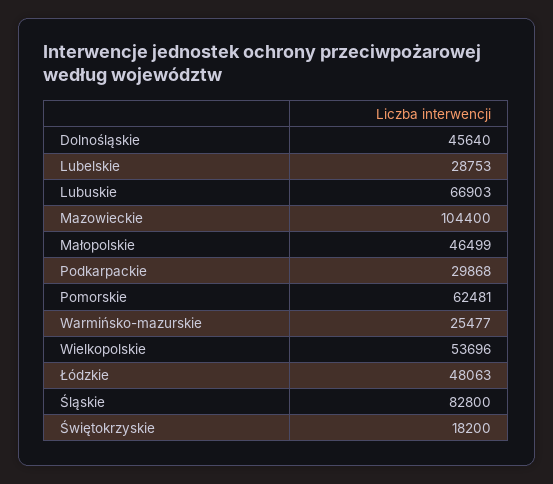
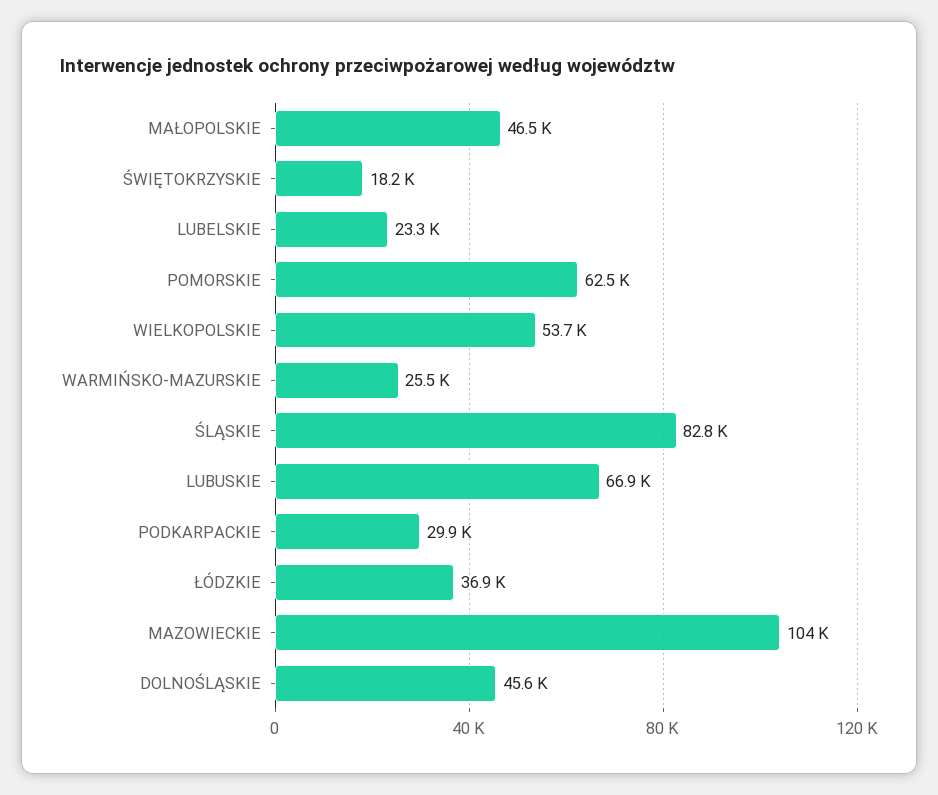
Lubelskie: 28753 -> 23300
Łódzkie: 48063 -> 36900

